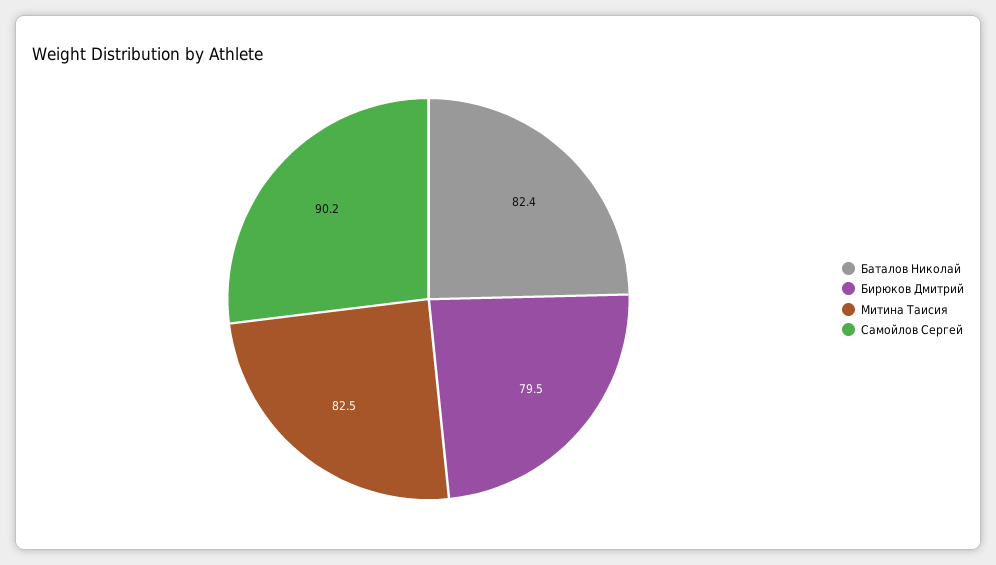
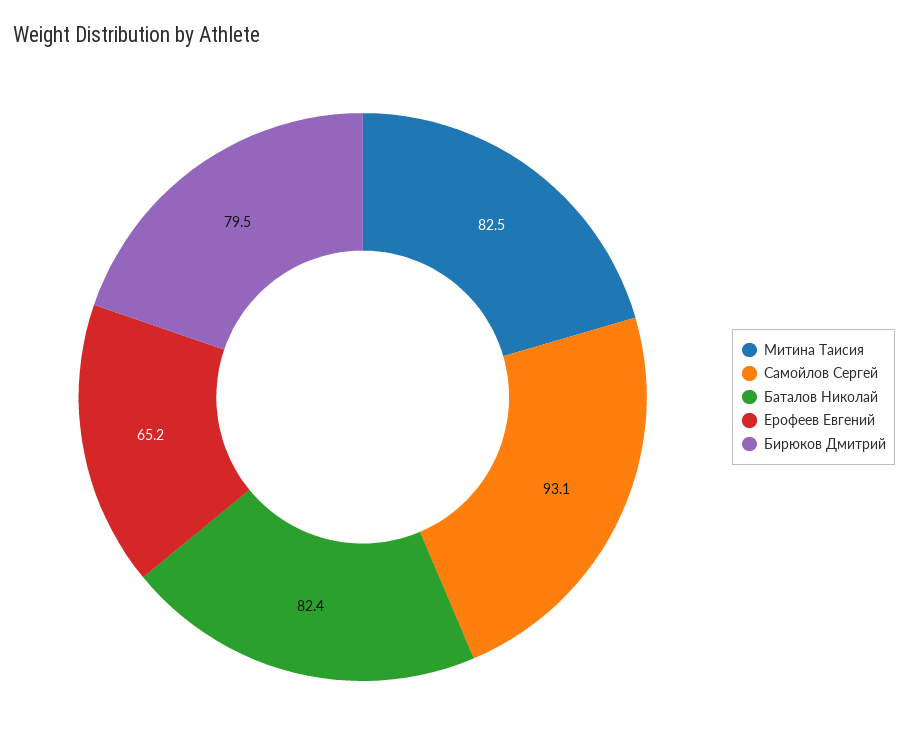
Самойлов Сергей: 90.2 -> 93.1
Ерофеев Евгений: none -> 65.2

